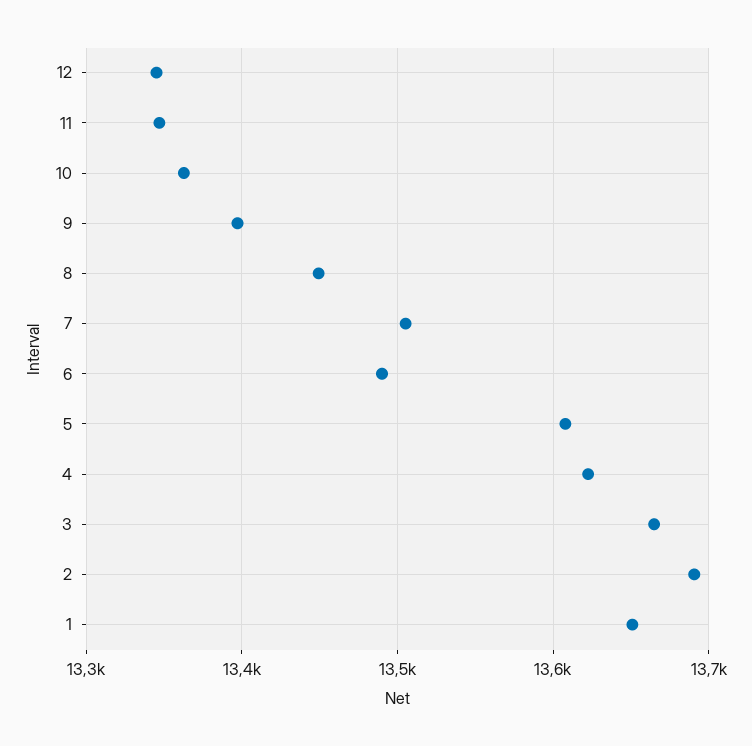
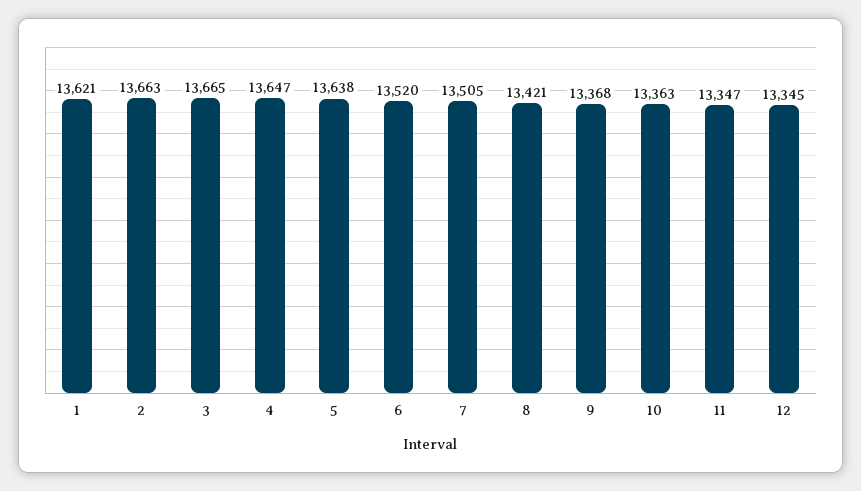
9: 13400 -> 13368
8: 13450 -> 13421
6: 13490 -> 13520
5: 13610 -> 13638
4: 13620 -> 13647
2: 13690 -> 13663
1: 13650 -> 13621

